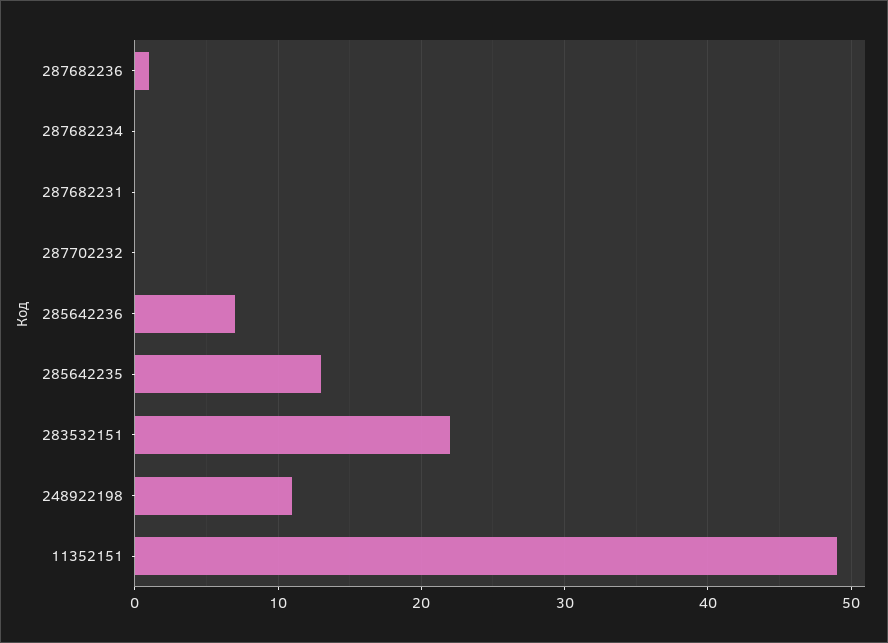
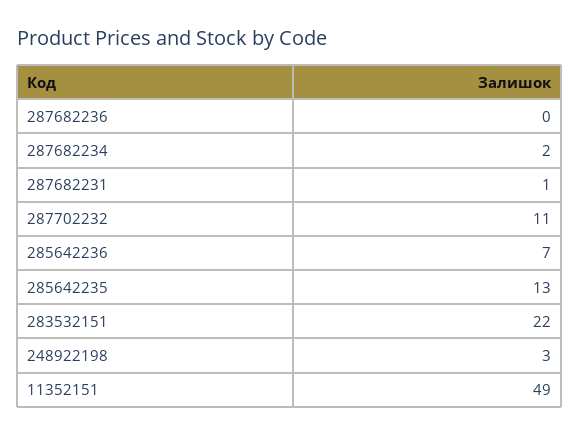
287682236: 1 -> 0
287682234: 0 -> 2
287682231: 0 -> 1
287702232: 0 -> 11
248922198: 11 -> 3

